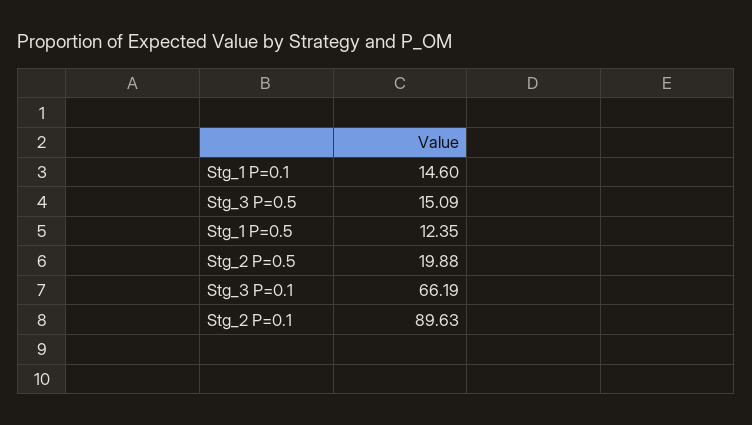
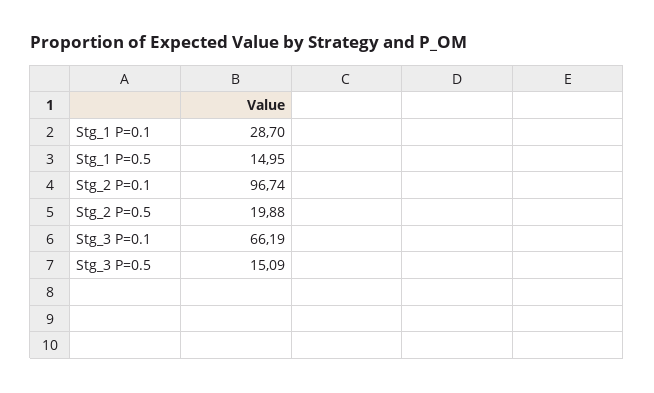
Stg_1 P=0.1: 14.6 -> 28.7
Stg_1 P=0.5: 12.35 -> 14.95
Stg_2 P=0.1: 89.63 -> 96.74

